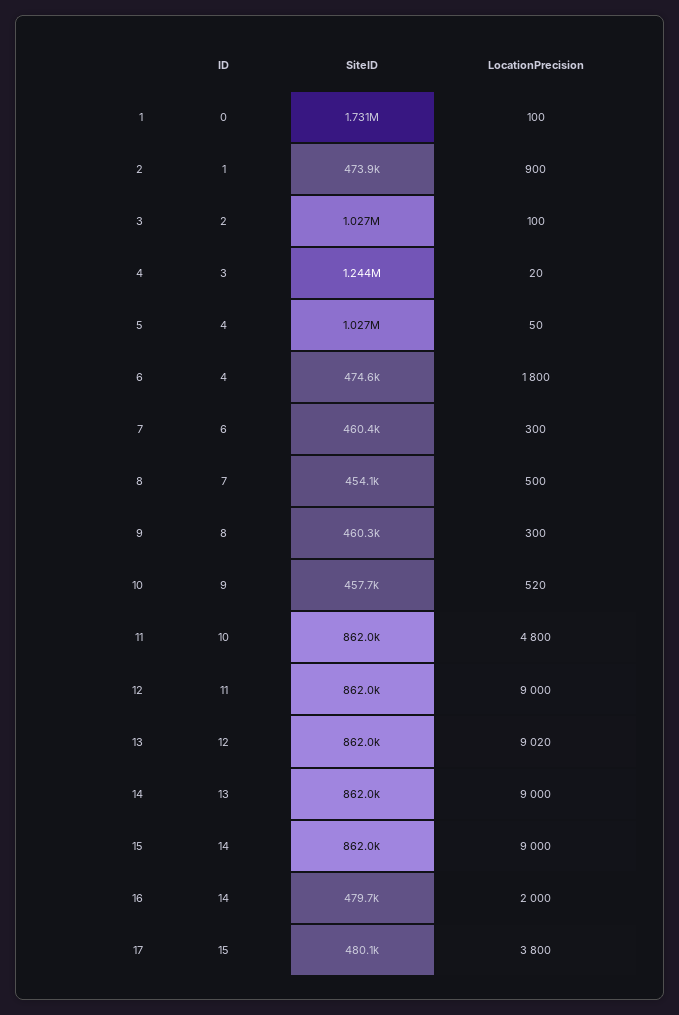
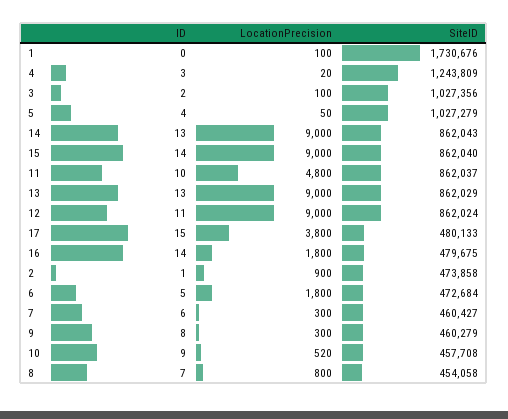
ID, 6: 4 -> 5
SiteID, 6: 474600 -> 472684
LocationPrecision, 8: 500 -> 800
ID, 13: 12 -> 13
LocationPrecision, 13: 9020 -> 9000
LocationPrecision, 16: 2000 -> 1800

